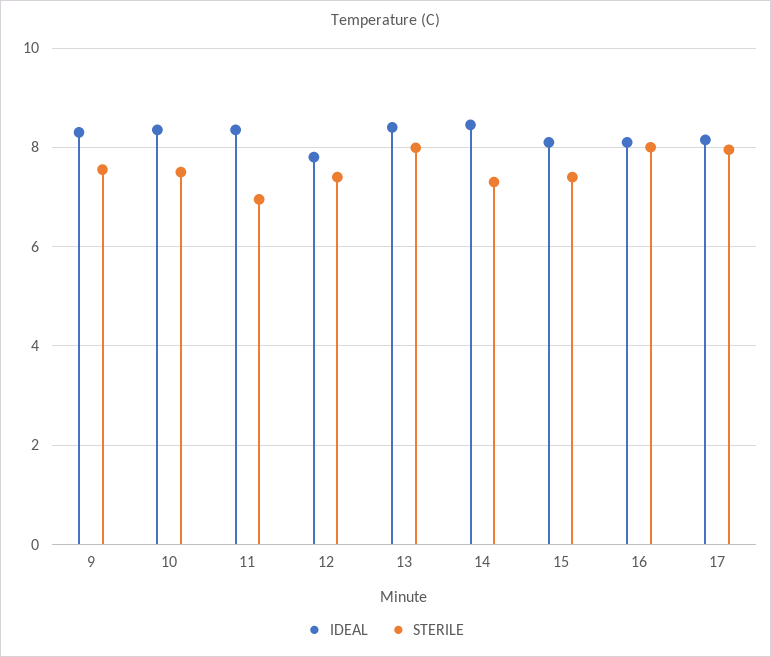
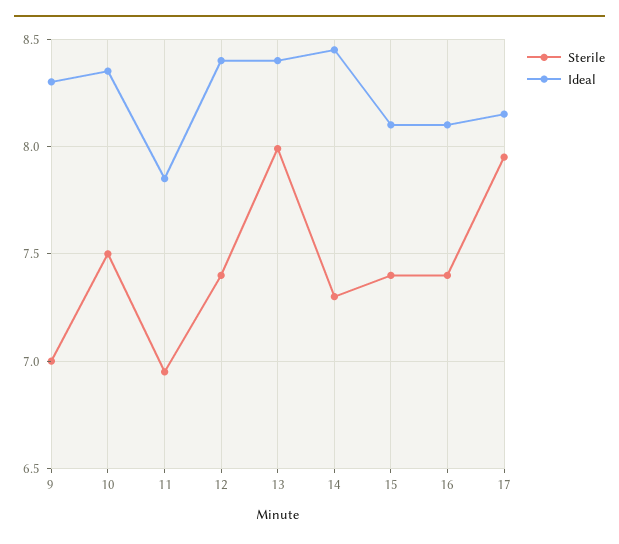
STERILE, 9: 7.6 -> 7
IDEAL, 11: 8.4 -> 7.85
IDEAL, 12: 7.8 -> 8.4
STERILE, 16: 8 -> 7.4

